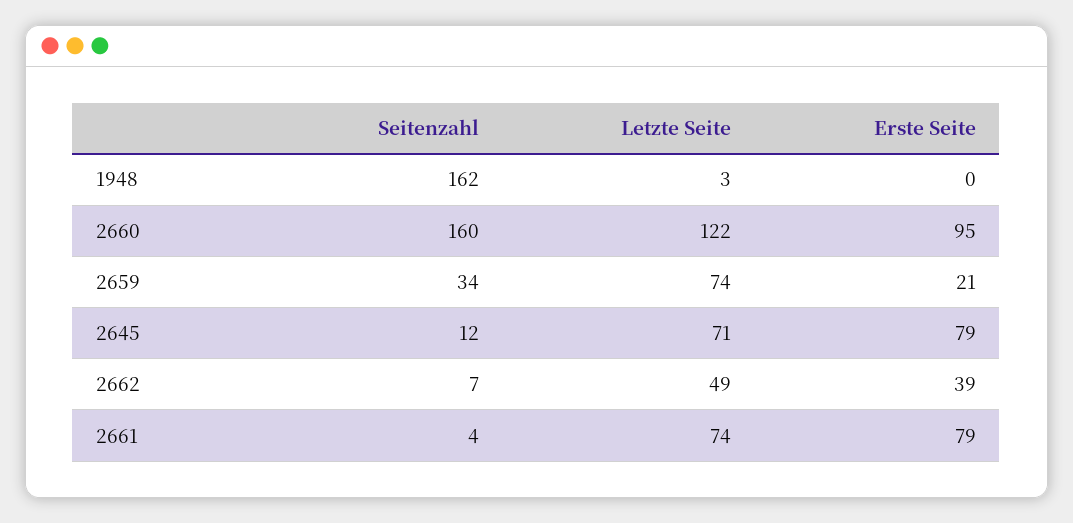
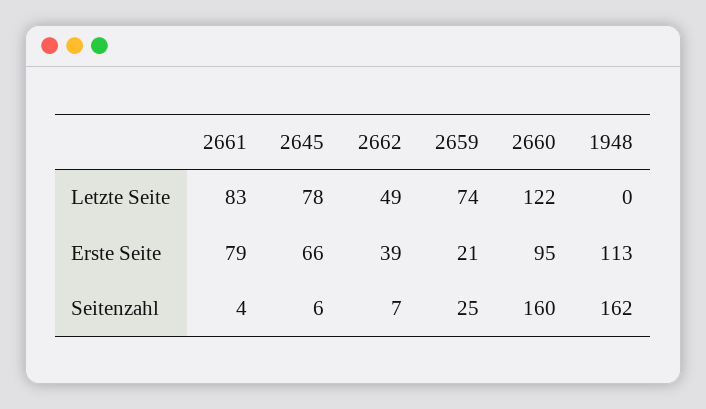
Letzte Seite, 1948: 3 -> 0
Erste Seite, 1948: 0 -> 113
Seitenzahl, 2659: 34 -> 25
Seitenzahl, 2645: 12 -> 6
Letzte Seite, 2645: 71 -> 78
Erste Seite, 2645: 79 -> 66
Letzte Seite, 2661: 74 -> 83

